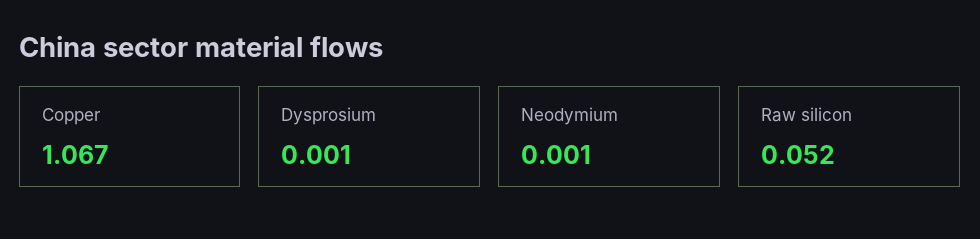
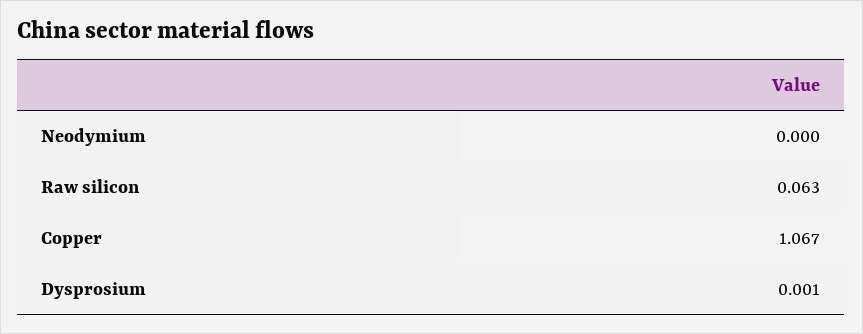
Neodymium: 0.001 -> 0
Raw silicon: 0.052 -> 0.063

